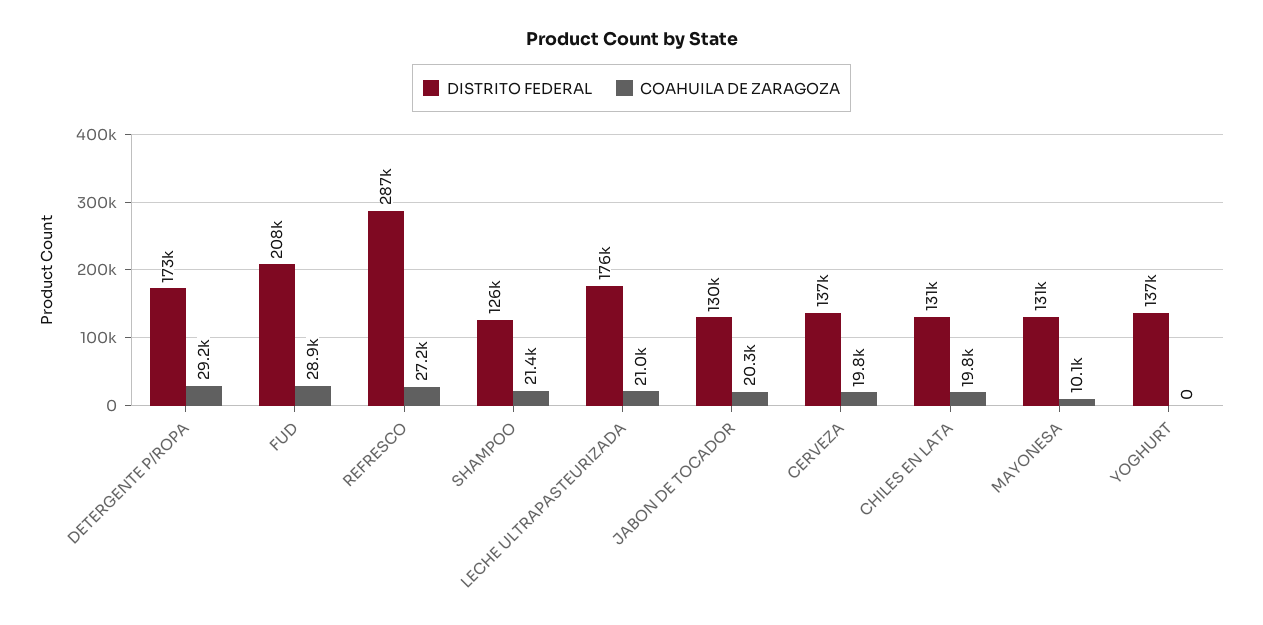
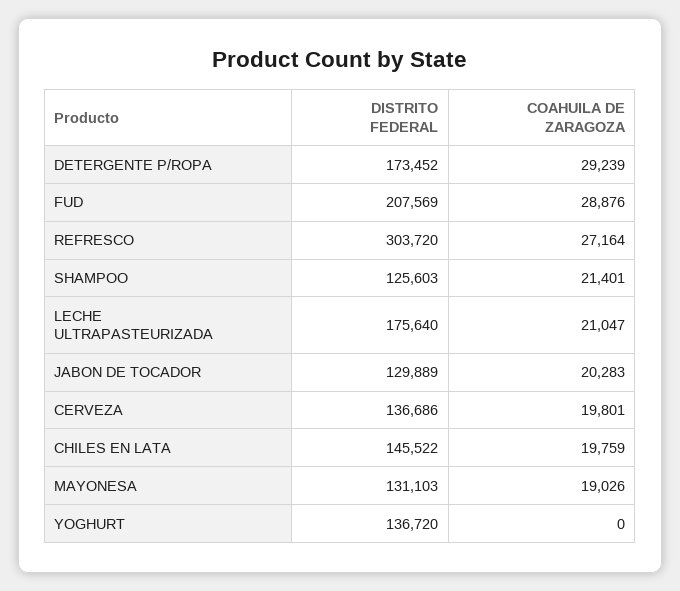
DISTRITO FEDERAL, REFRESCO: 287000 -> 303720
DISTRITO FEDERAL, CHILES EN LATA: 131000 -> 145522
COAHUILA DE ZARAGOZA, MAYONESA: 10100 -> 19026

